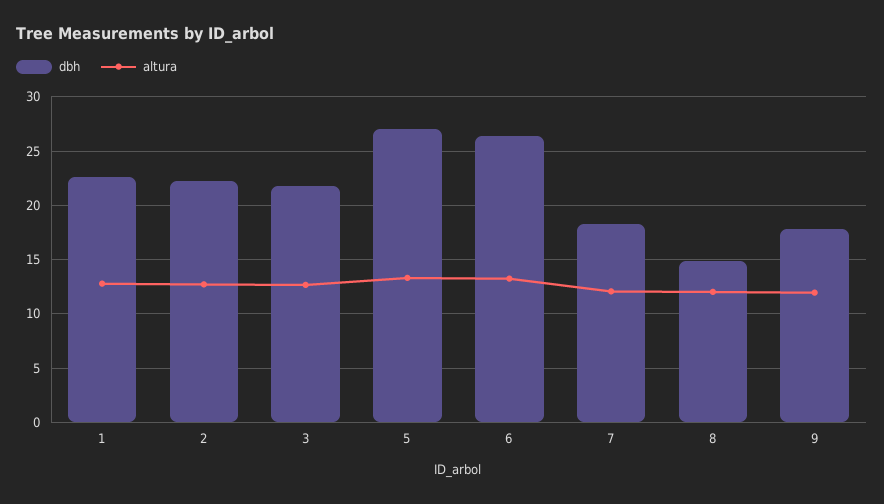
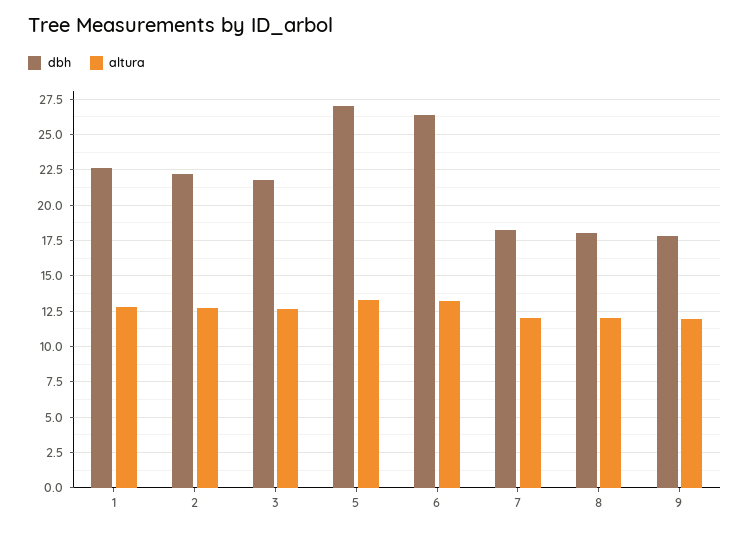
dbh, 8: 15 -> 18

